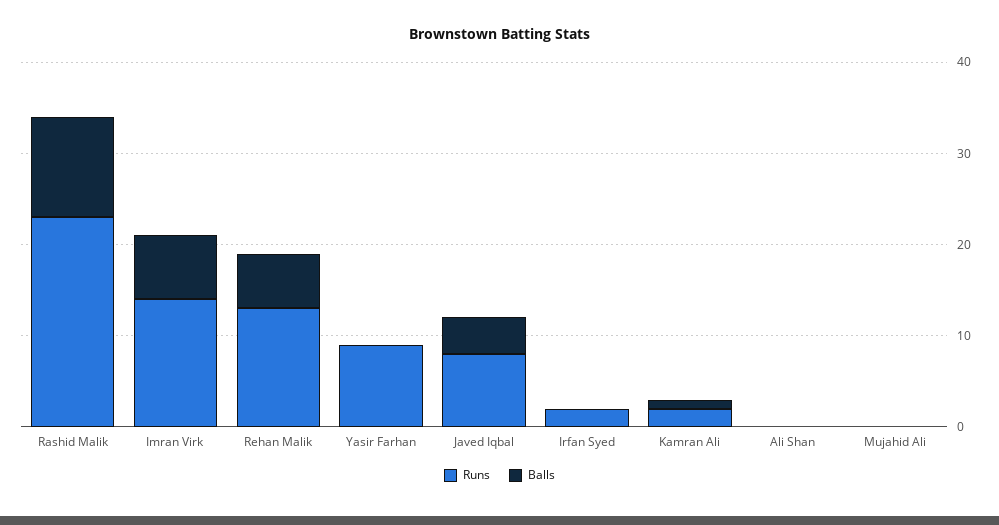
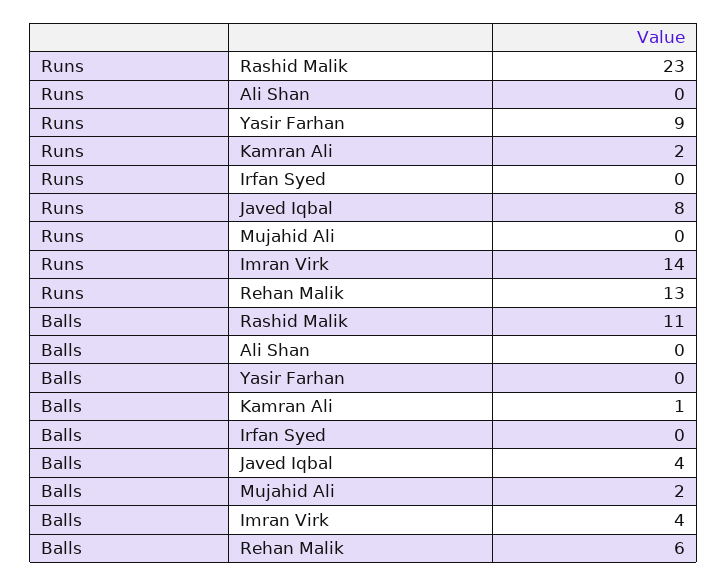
Balls, Imran Virk: 7 -> 4
Runs, Irfan Syed: 2 -> 0
Balls, Mujahid Ali: 0 -> 2

